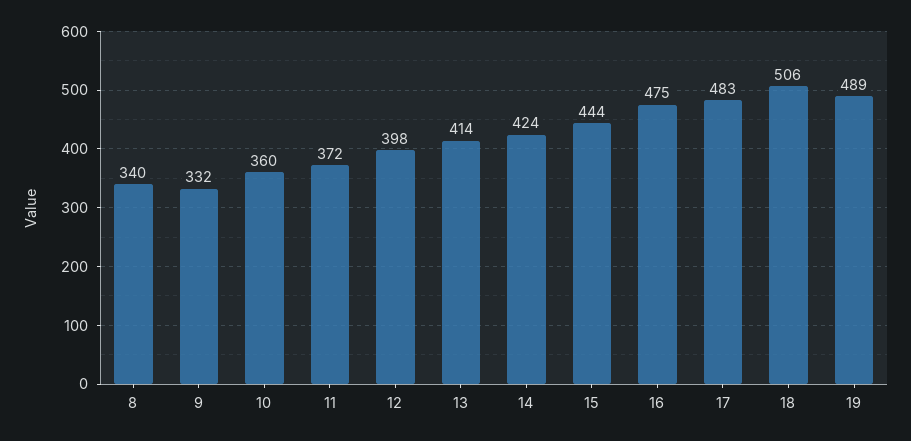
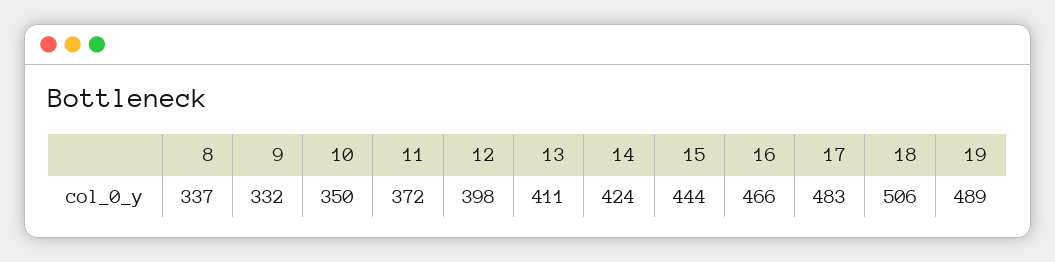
8: 340 -> 337
10: 360 -> 350
13: 414 -> 411
16: 475 -> 466

